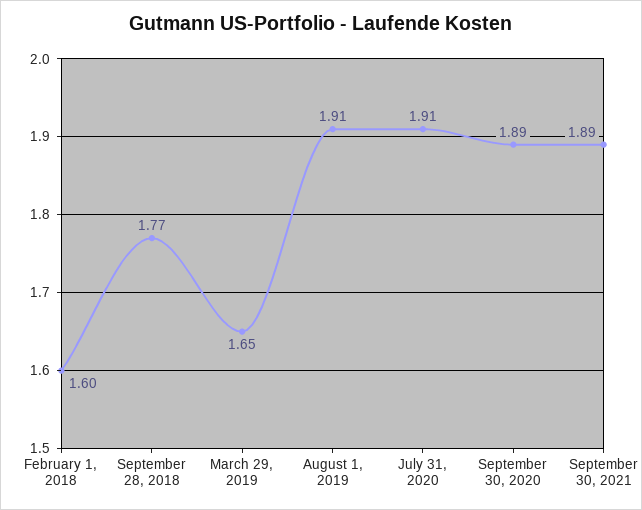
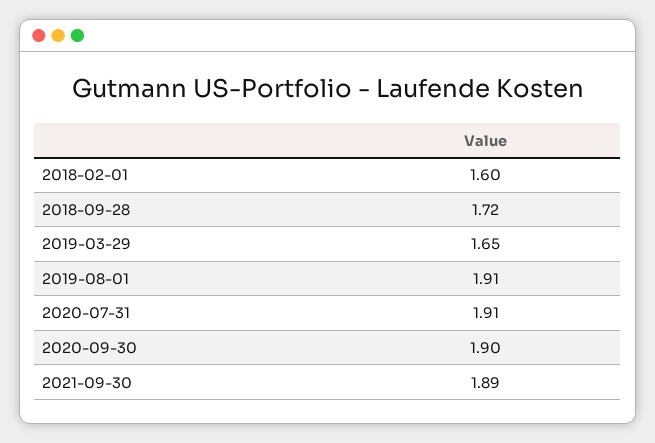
September 28, 2018: 1.77 -> 1.72
September 30, 2020: 1.89 -> 1.9

